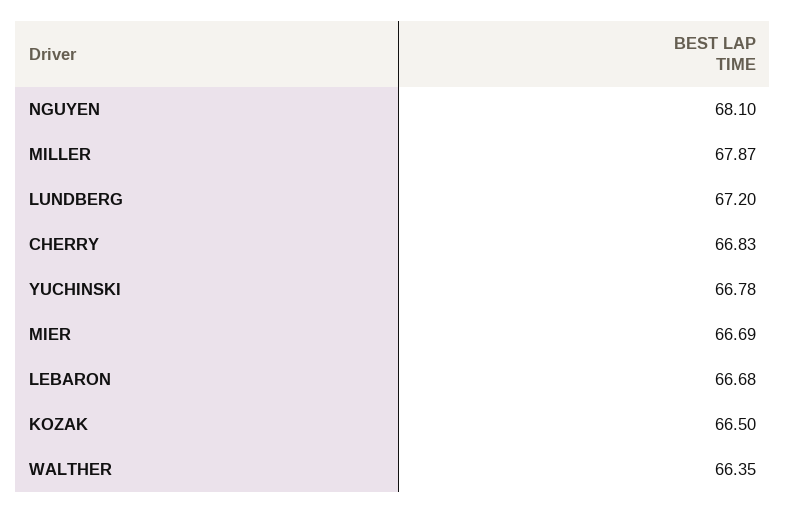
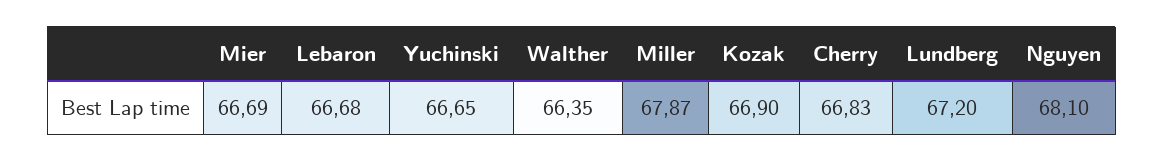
YUCHINSKI: 66.78 -> 66.65
KOZAK: 66.5 -> 66.9

